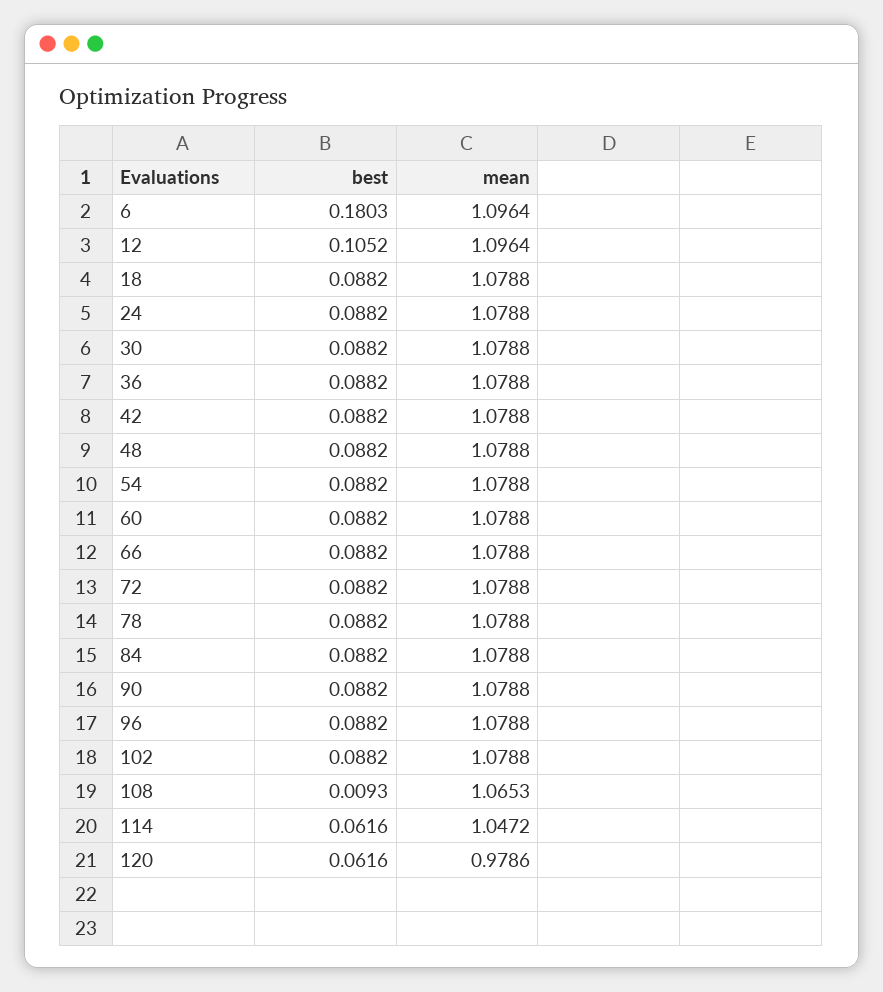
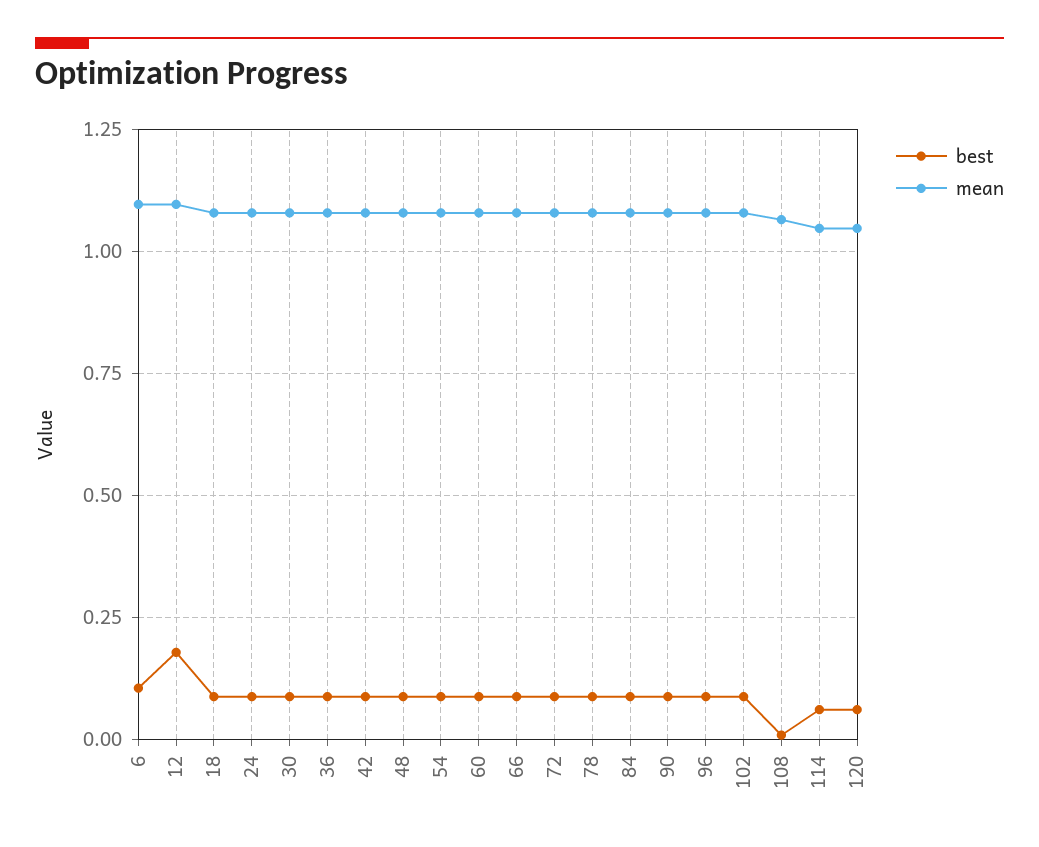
best, 6: 0.1803 -> 0.1
best, 12: 0.1052 -> 0.175
mean, 120: 0.9786 -> 1.05

